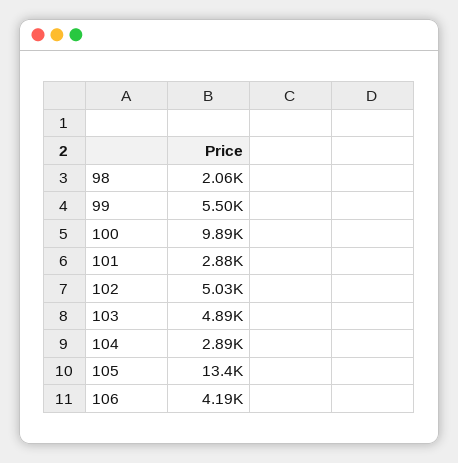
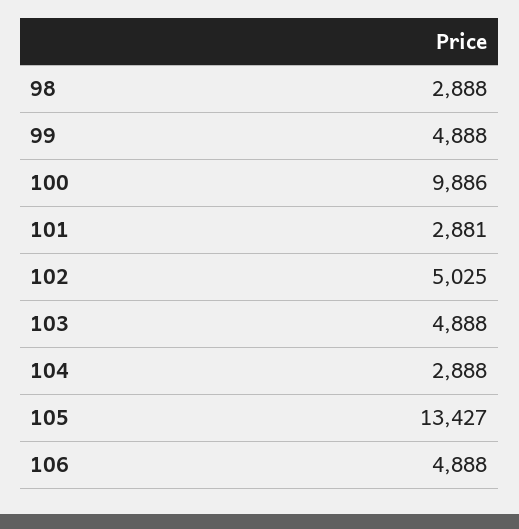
98: 2060 -> 2888
99: 5500 -> 4888
106: 4190 -> 4888

